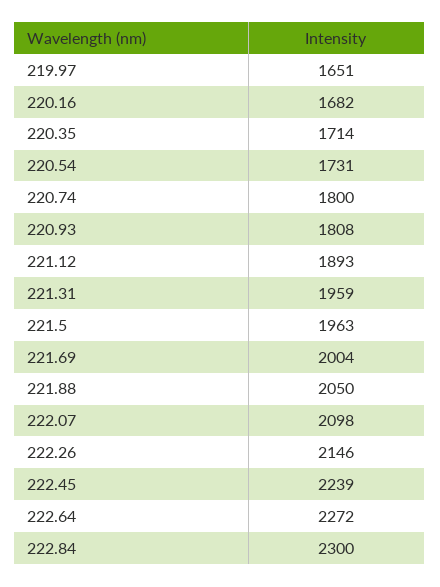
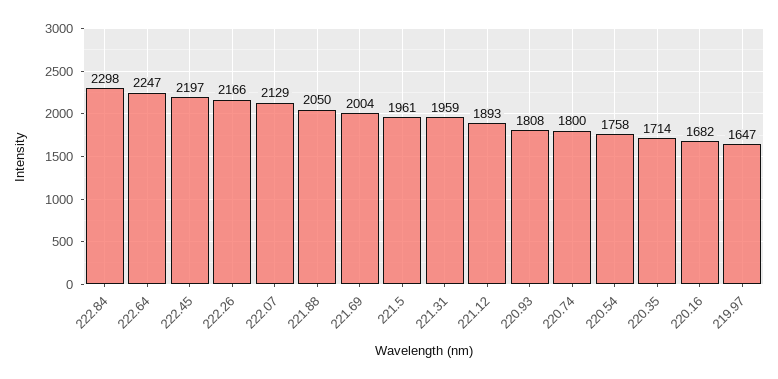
219.97: 1651 -> 1647
220.54: 1731 -> 1758
221.5: 1963 -> 1961
222.07: 2098 -> 2129
222.26: 2146 -> 2166
222.45: 2239 -> 2197
222.64: 2272 -> 2247
222.84: 2300 -> 2298

